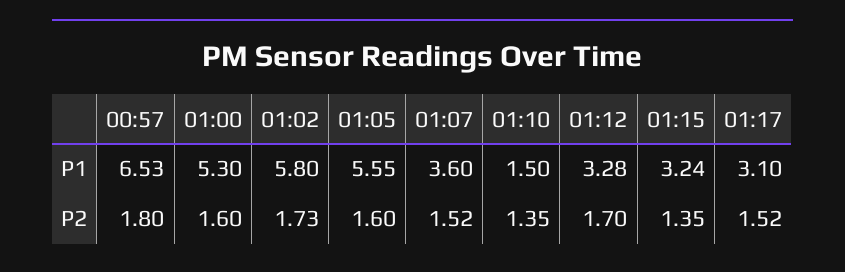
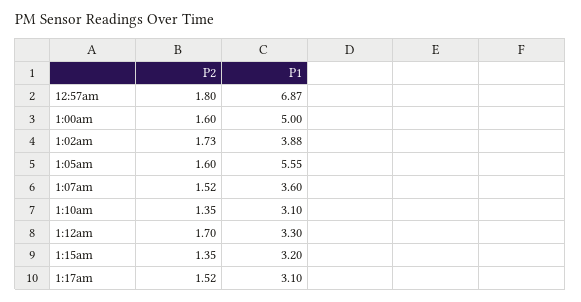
00:57, P1: 6.53 -> 6.87
01:00, P1: 5.3 -> 5
01:02, P1: 5.8 -> 3.88
01:10, P1: 1.5 -> 3.1
01:12, P1: 3.28 -> 3.3
01:15, P1: 3.24 -> 3.2

